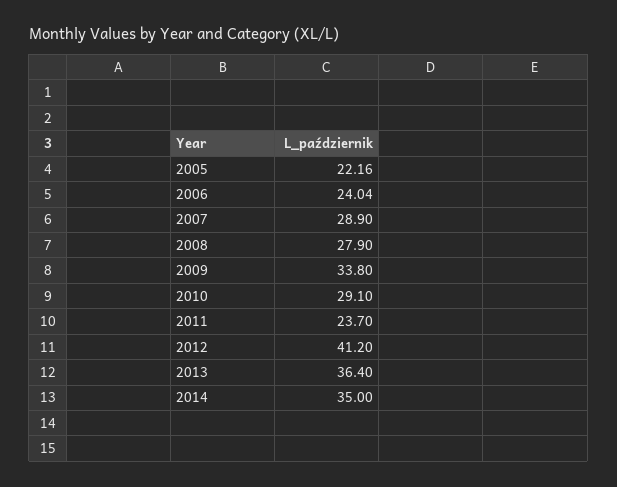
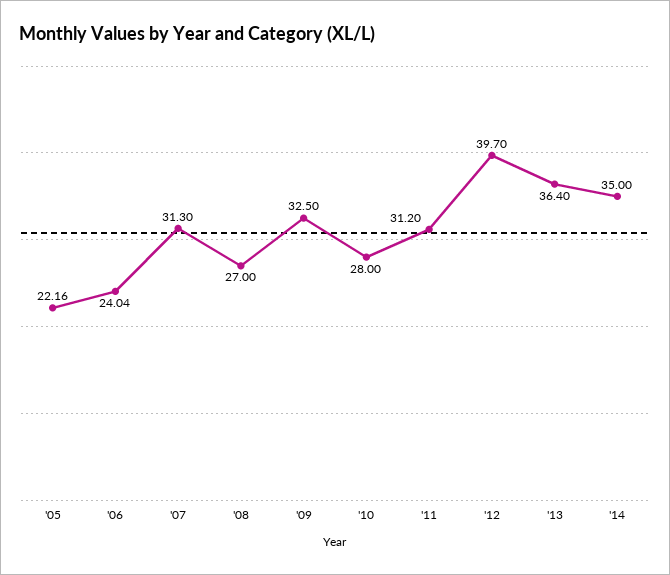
2007: 28.9 -> 31.3
2008: 27.9 -> 27
2009: 33.8 -> 32.5
2010: 29.1 -> 28
2011: 23.7 -> 31.2
2012: 41.2 -> 39.7

